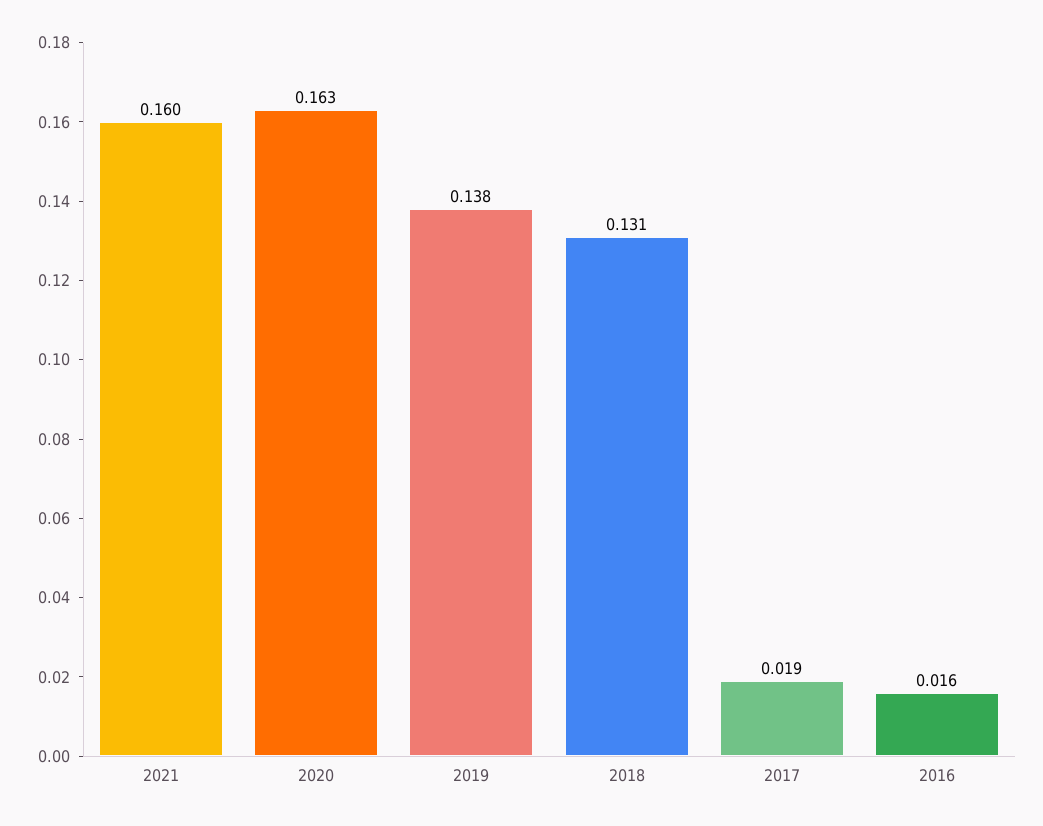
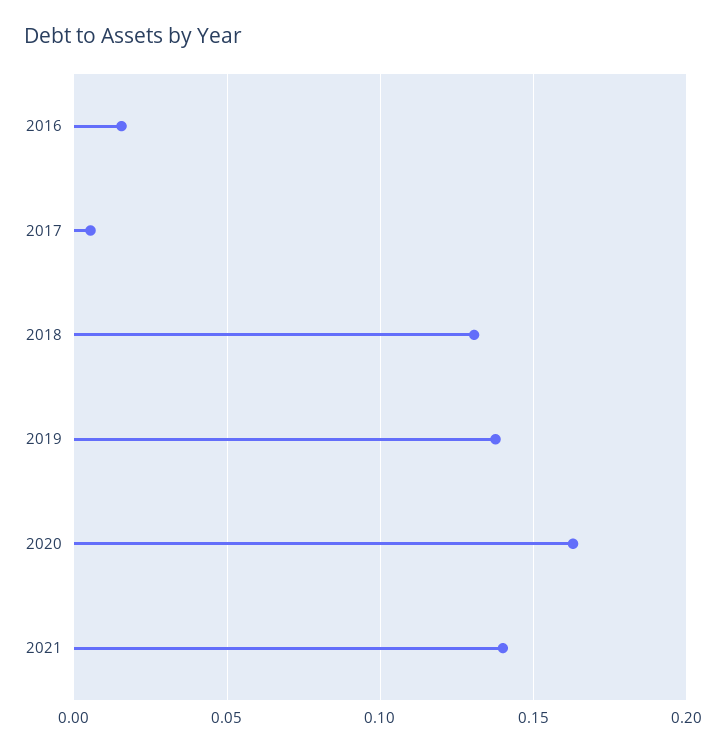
2021: 0.16 -> 0.14
2017: 0.019 -> 0.005

